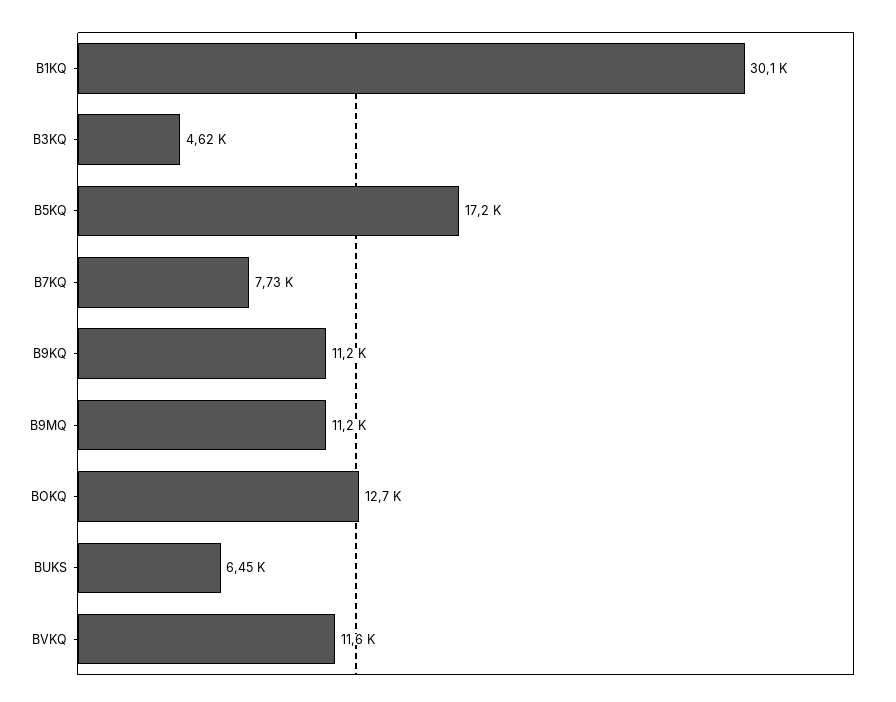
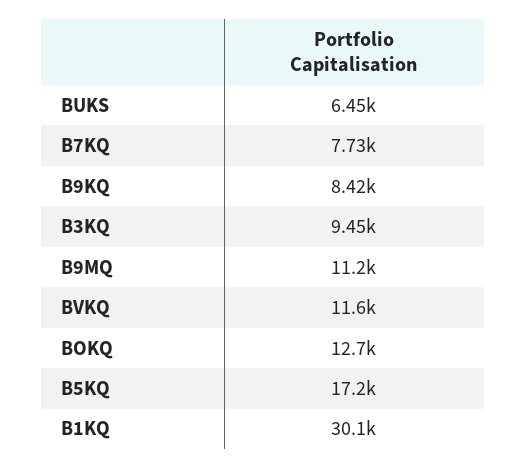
B3KQ: 4620 -> 9450
B9KQ: 11200 -> 8420

